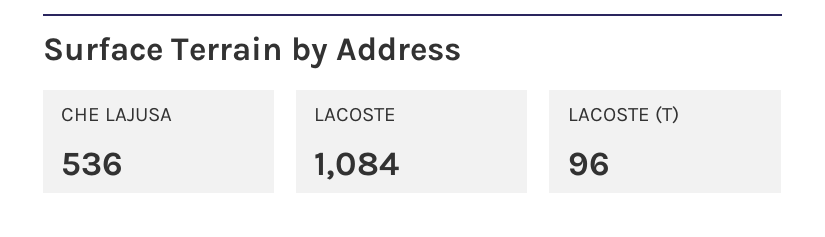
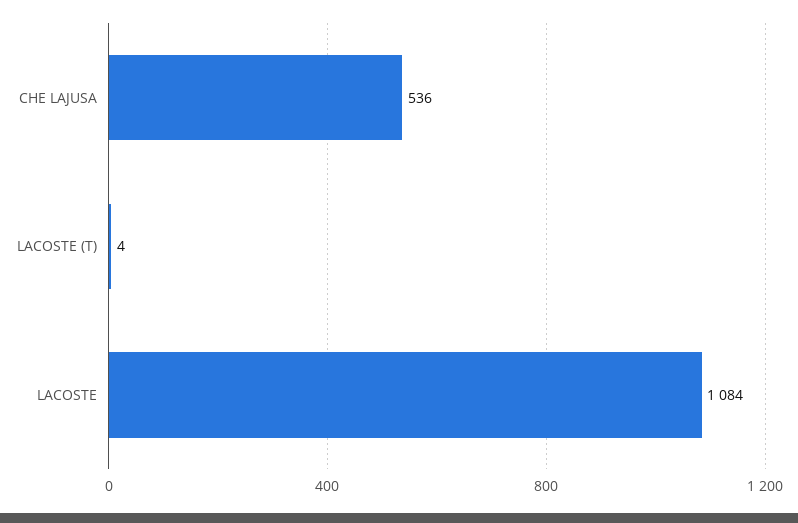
LACOSTE (T): 96 -> 4

